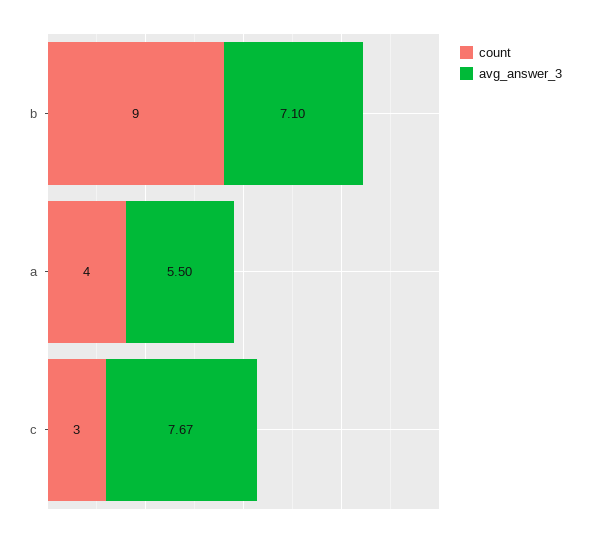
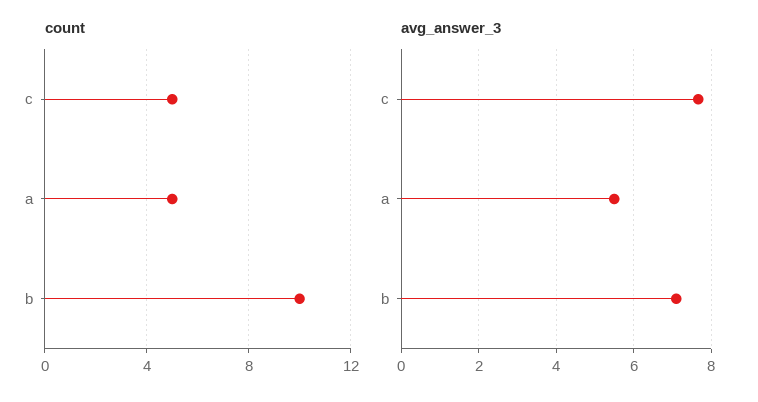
count, b: 9 -> 10
count, a: 4 -> 5
count, c: 3 -> 5

